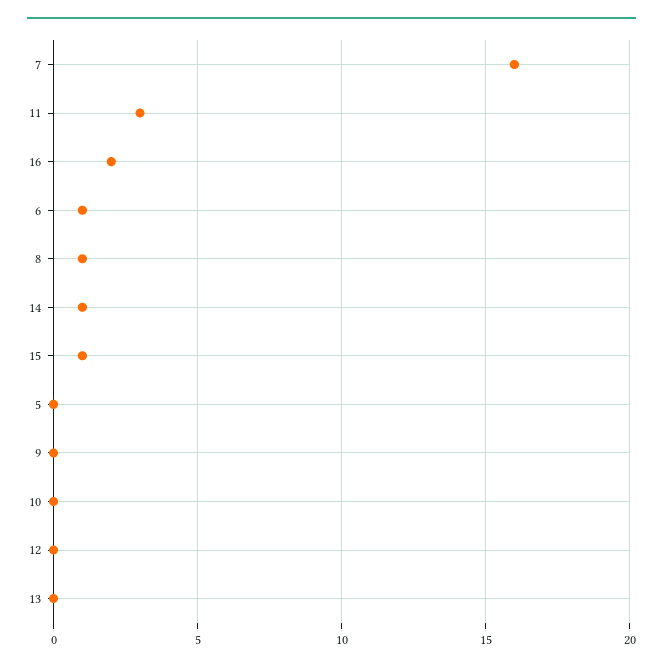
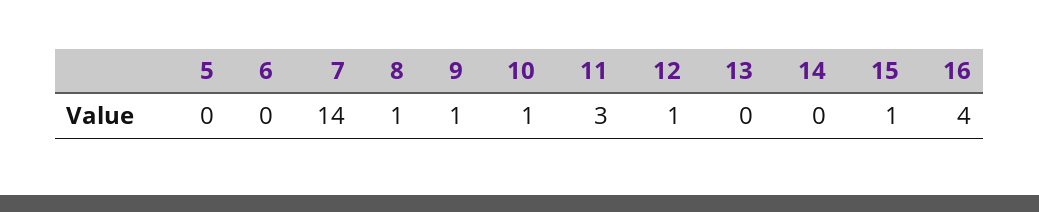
7: 16 -> 14
16: 2 -> 4
6: 1 -> 0
14: 1 -> 0
9: 0 -> 1
10: 0 -> 1
12: 0 -> 1

